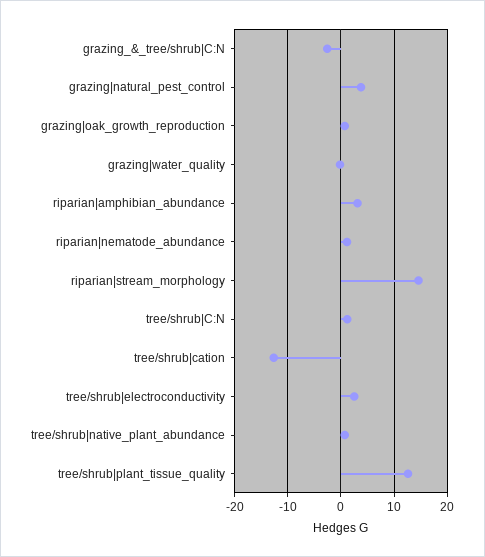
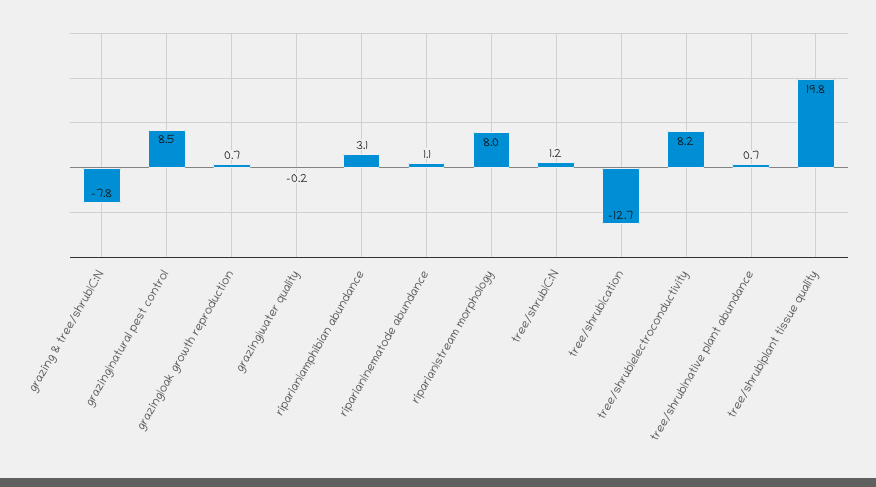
grazing_&_tree/shrub|C:N: -2 -> -7.8
grazing|natural_pest_control: 4 -> 8.5
riparian|stream_morphology: 14 -> 8
tree/shrub|electroconductivity: 2 -> 8.2
tree/shrub|plant_tissue_quality: 12 -> 19.8

